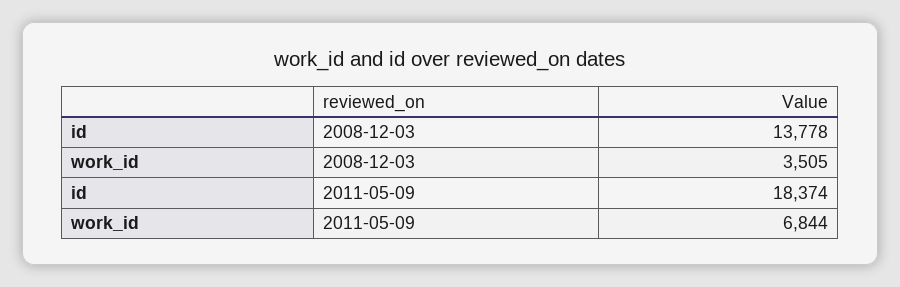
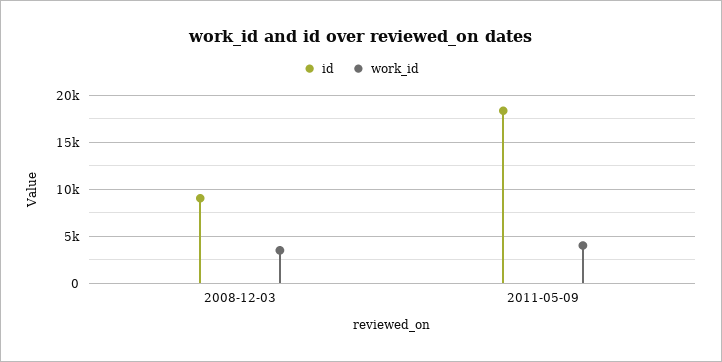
id, 2008-12-03: 13778 -> 9000
work_id, 2011-05-09: 6844 -> 4000

